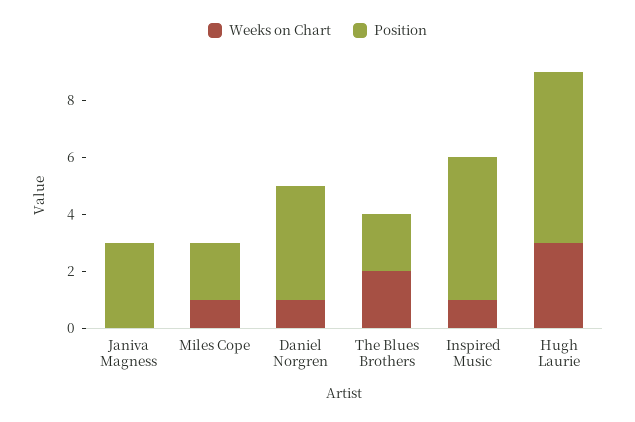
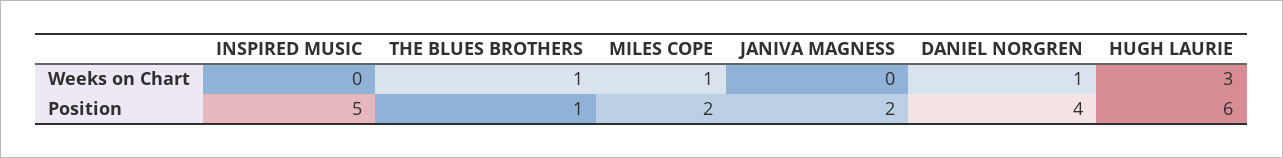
Position, Janiva Magness: 3 -> 2
Weeks on Chart, The Blues Brothers: 2 -> 1
Position, The Blues Brothers: 2 -> 1
Weeks on Chart, Inspired Music: 1 -> 0

